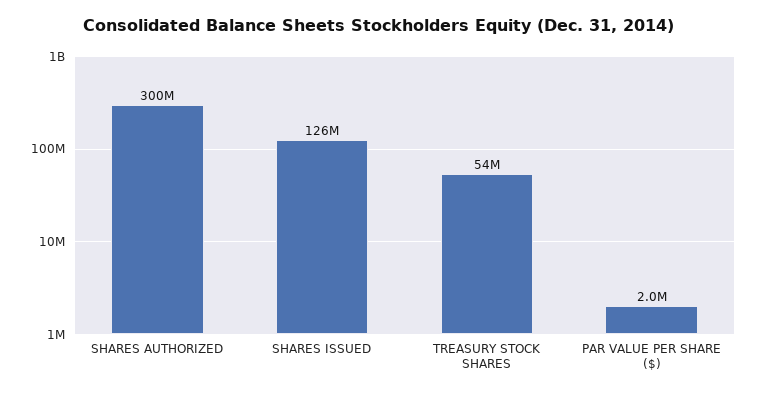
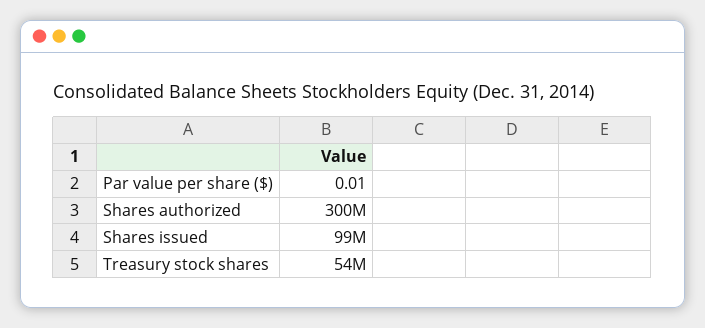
SHARES ISSUED: 126000000 -> 99000000
PAR VALUE PER SHARE ($): 2000000 -> 0.01

